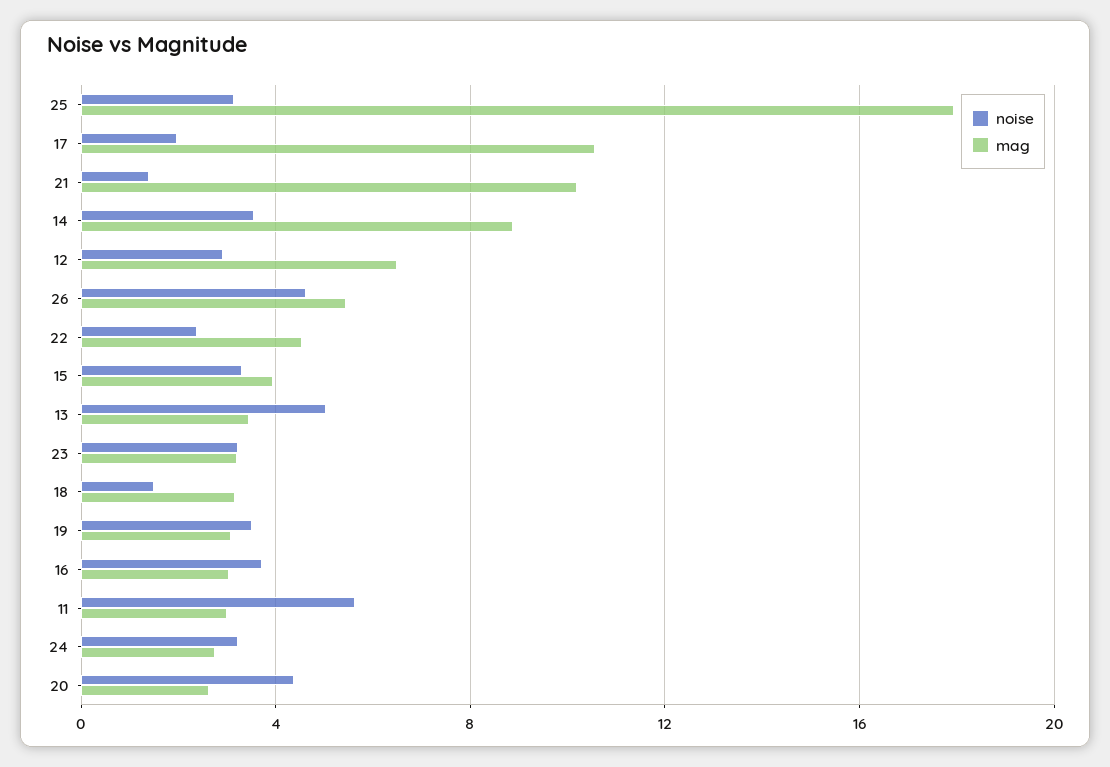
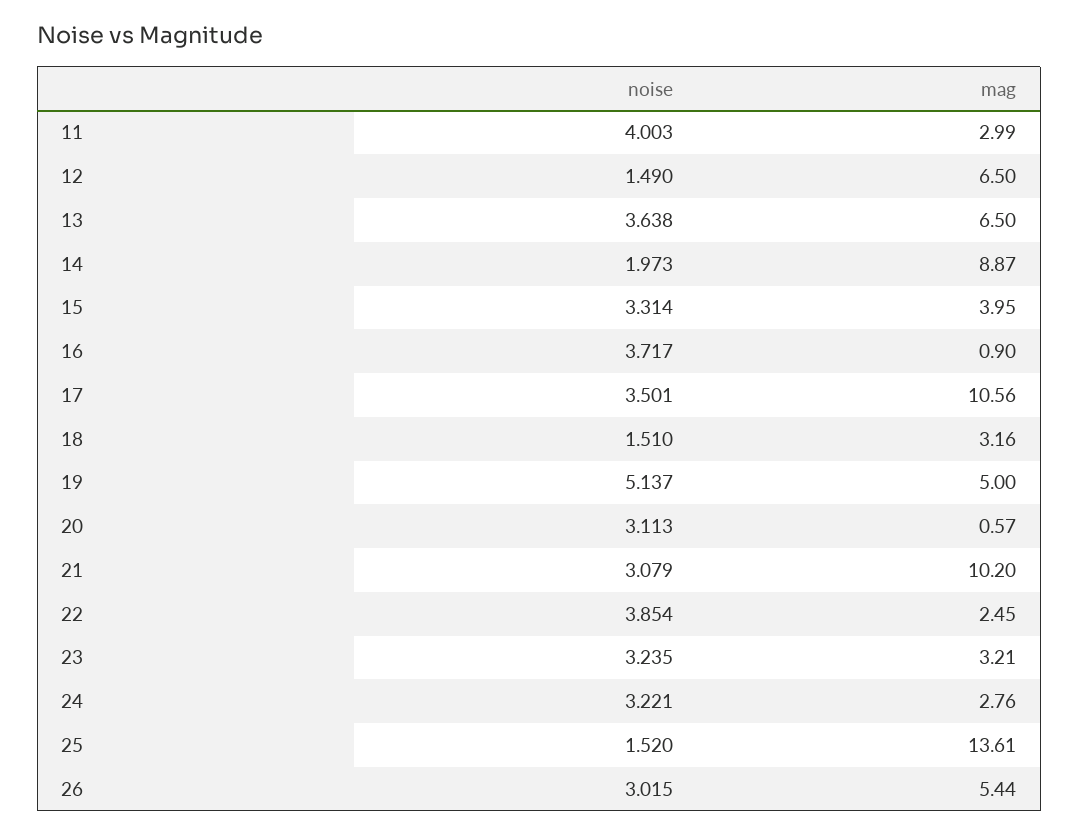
noise, 25: 3 -> 1.52
mag, 25: 18 -> 13.61
noise, 17: 2 -> 3.501
noise, 21: 1.5 -> 3.079
noise, 14: 3.5 -> 1.973
noise, 12: 3 -> 1.49
noise, 26: 4.5 -> 3.015
noise, 22: 2.5 -> 3.854
mag, 22: 4.5 -> 2.45
noise, 13: 5 -> 3.638
mag, 13: 3.5 -> 6.5
noise, 19: 3.5 -> 5.137
mag, 19: 3 -> 5
mag, 16: 3 -> 0.9
noise, 11: 5.5 -> 4.003
noise, 20: 4.5 -> 3.113
mag, 20: 2.5 -> 0.57

